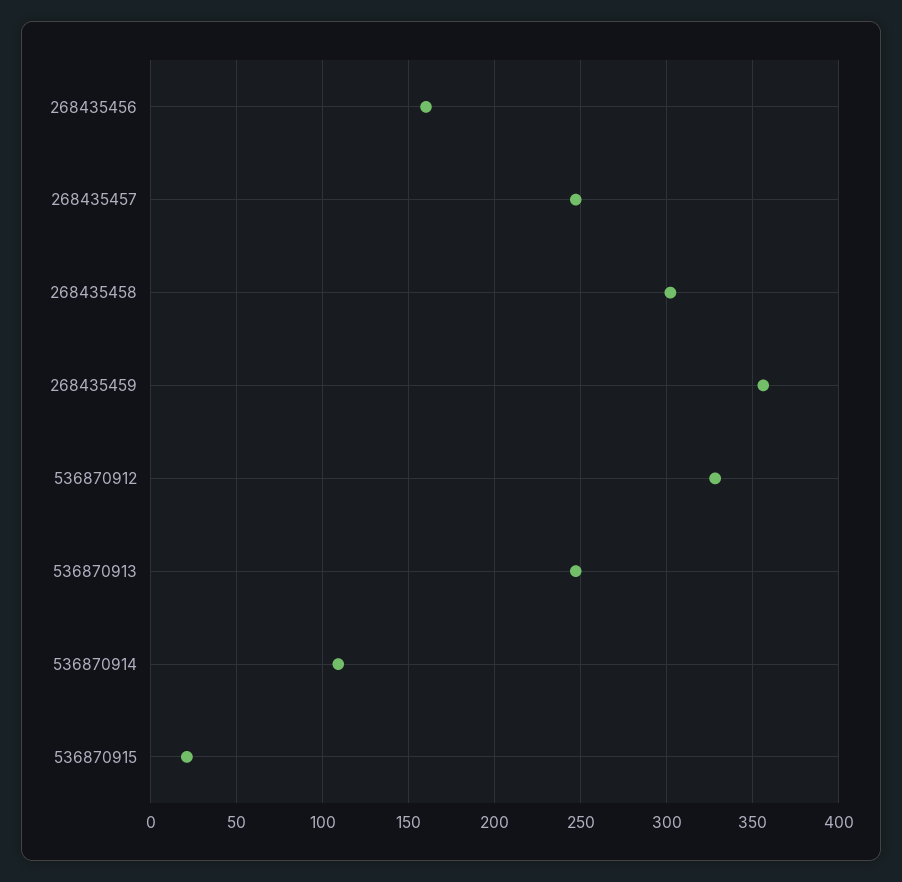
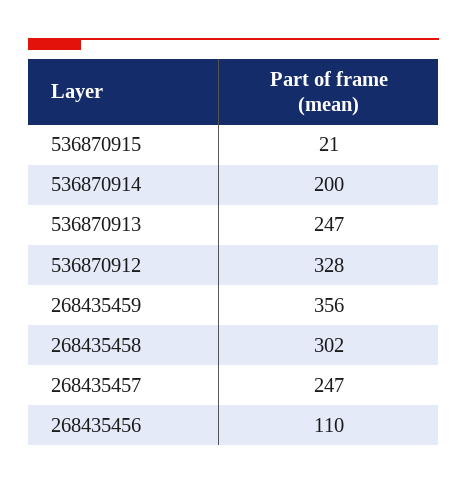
268435456: 160 -> 110
536870914: 110 -> 200

